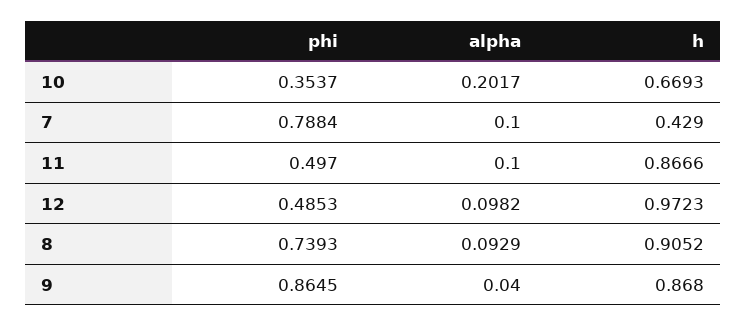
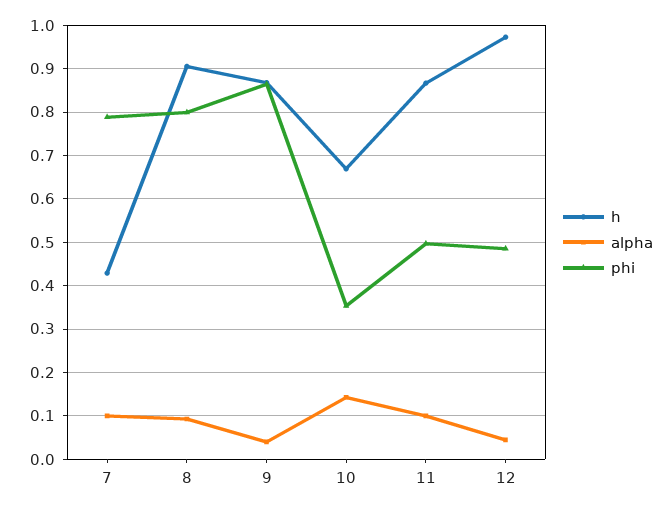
alpha, 10: 0.2017 -> 0.14
alpha, 12: 0.0982 -> 0.04
phi, 8: 0.7393 -> 0.8

